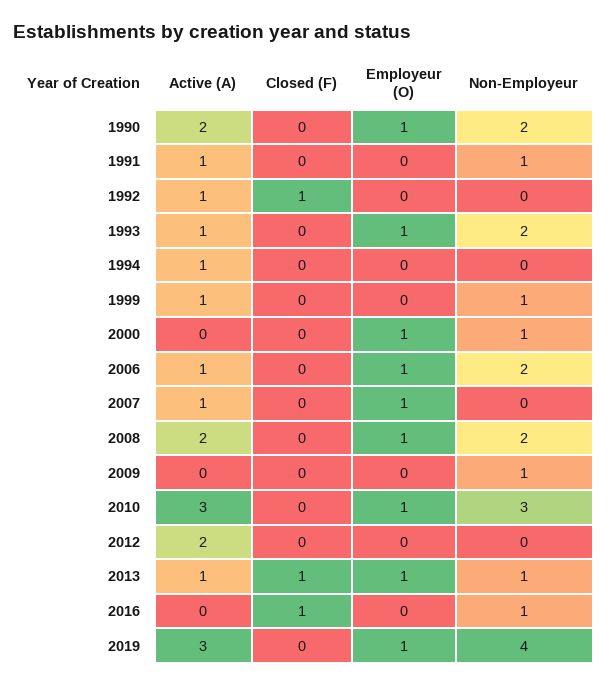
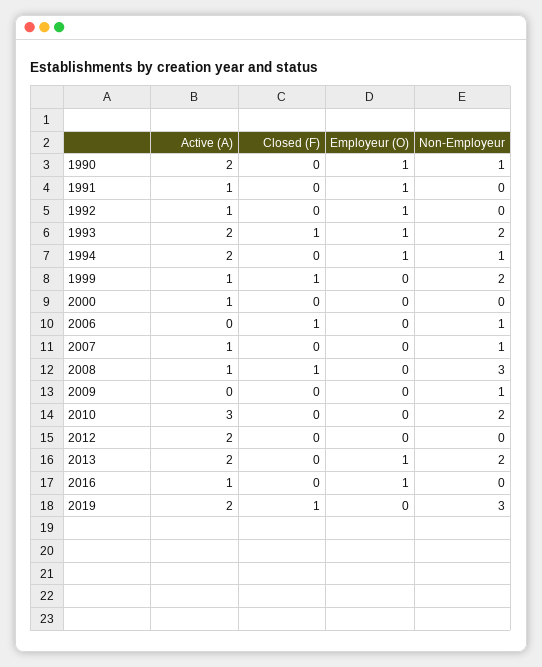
Non-Employeur, 1990: 2 -> 1
Employeur (O), 1991: 0 -> 1
Non-Employeur, 1991: 1 -> 0
Closed (F), 1992: 1 -> 0
Employeur (O), 1992: 0 -> 1
Active (A), 1993: 1 -> 2
Closed (F), 1993: 0 -> 1
Active (A), 1994: 1 -> 2
Employeur (O), 1994: 0 -> 1
Non-Employeur, 1994: 0 -> 1
Closed (F), 1999: 0 -> 1
Non-Employeur, 1999: 1 -> 2
Active (A), 2000: 0 -> 1
Employeur (O), 2000: 1 -> 0
Non-Employeur, 2000: 1 -> 0
Active (A), 2006: 1 -> 0
Closed (F), 2006: 0 -> 1
Employeur (O), 2006: 1 -> 0
Non-Employeur, 2006: 2 -> 1
Employeur (O), 2007: 1 -> 0
Non-Employeur, 2007: 0 -> 1
Active (A), 2008: 2 -> 1
Closed (F), 2008: 0 -> 1
Employeur (O), 2008: 1 -> 0
Non-Employeur, 2008: 2 -> 3
Employeur (O), 2010: 1 -> 0
Non-Employeur, 2010: 3 -> 2
Active (A), 2013: 1 -> 2
Closed (F), 2013: 1 -> 0
Non-Employeur, 2013: 1 -> 2
Active (A), 2016: 0 -> 1
Closed (F), 2016: 1 -> 0
Employeur (O), 2016: 0 -> 1
Non-Employeur, 2016: 1 -> 0
Active (A), 2019: 3 -> 2
Closed (F), 2019: 0 -> 1
Employeur (O), 2019: 1 -> 0
Non-Employeur, 2019: 4 -> 3

